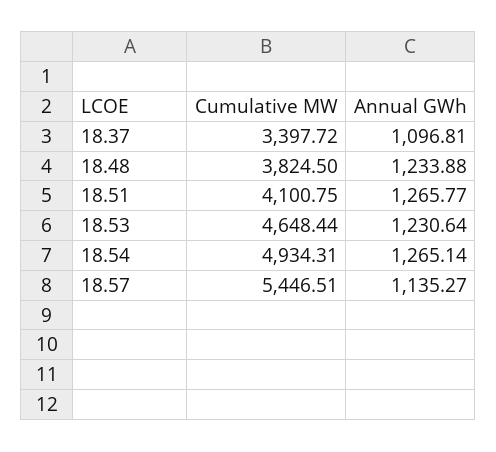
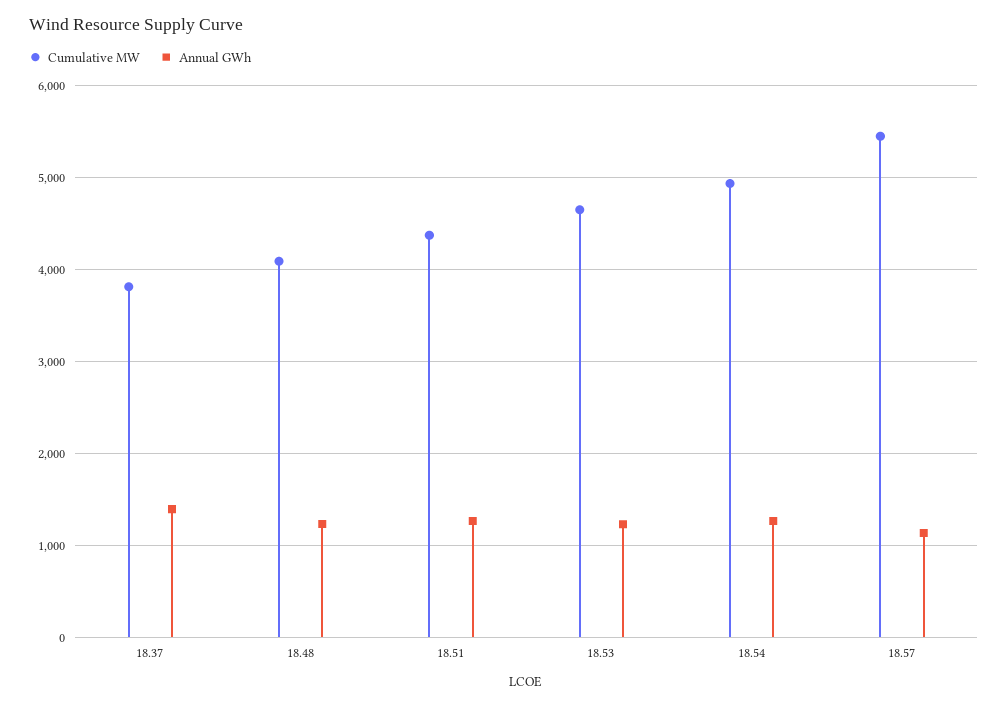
Cumulative MW, 18.37: 3397.72 -> 3800
Annual GWh, 18.37: 1096.81 -> 1400
Cumulative MW, 18.48: 3824.5 -> 4100
Cumulative MW, 18.51: 4100.75 -> 4400

